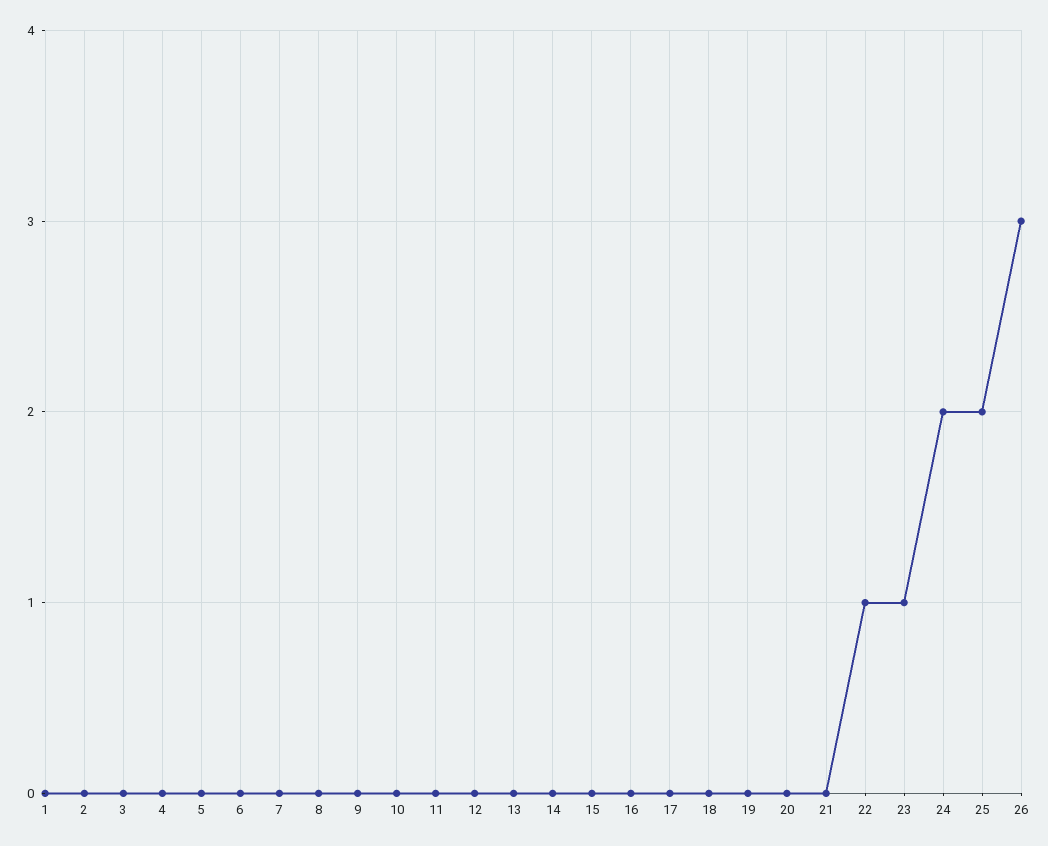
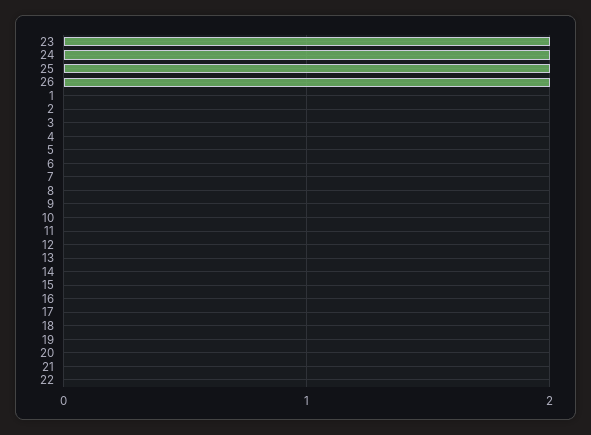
22: 1 -> 0
23: 1 -> 2
26: 3 -> 2

